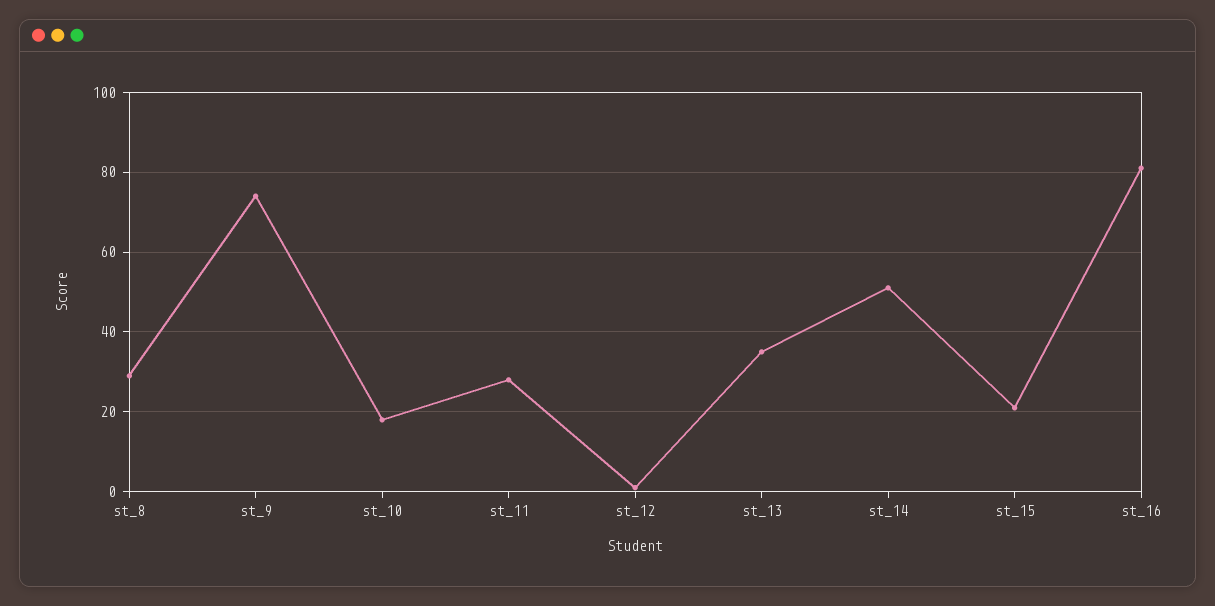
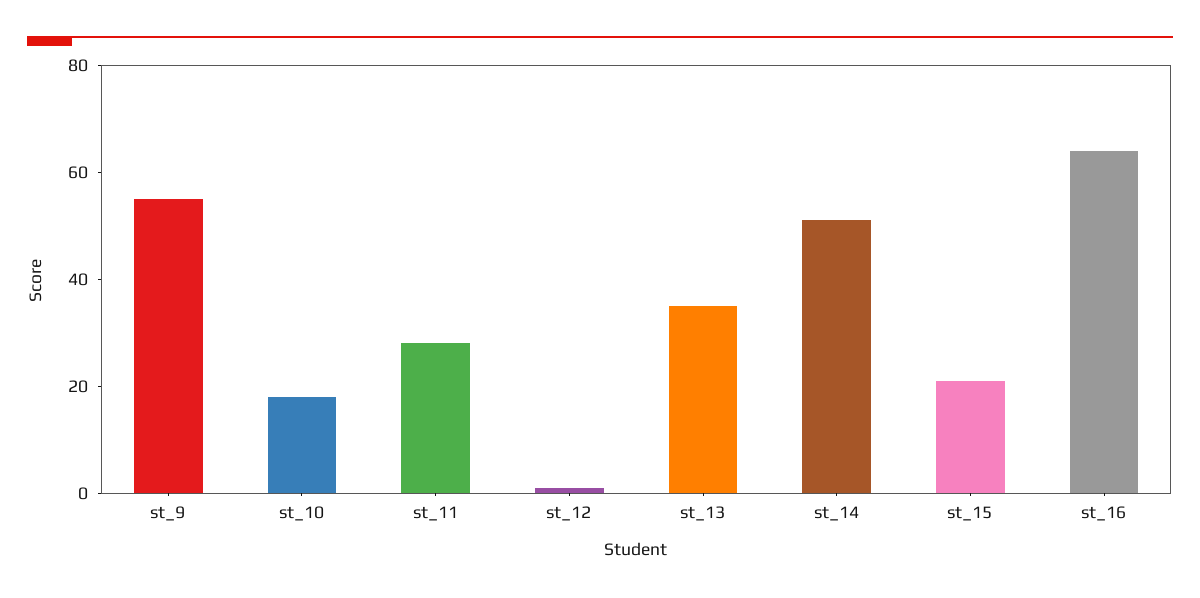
st_8: 30 -> none
st_9: 75 -> 55
st_16: 80 -> 65

